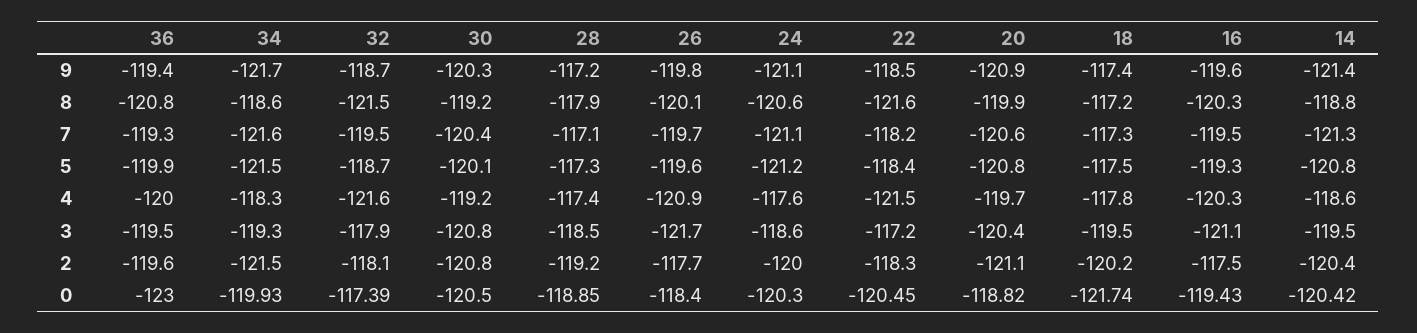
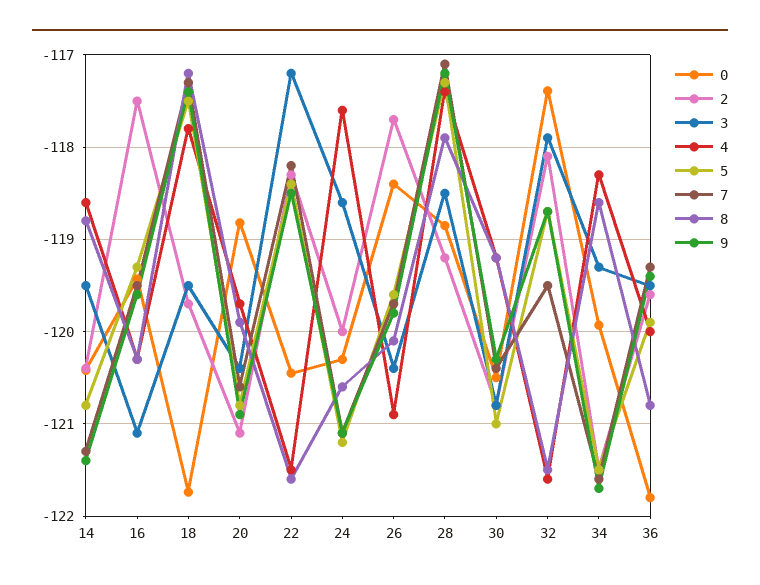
5, 30: -120.1 -> -121
3, 26: -121.7 -> -120.4
2, 18: -120.2 -> -119.7
0, 36: -123 -> -121.8

